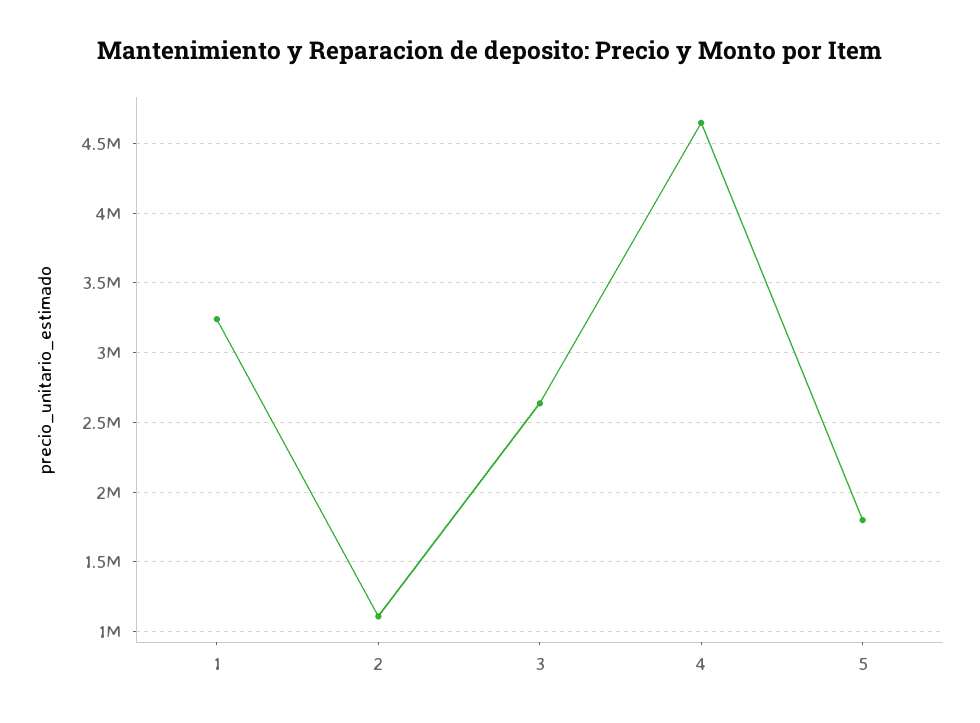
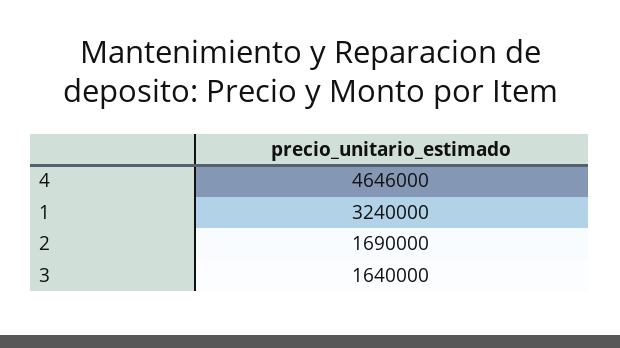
2: 1100000 -> 1690000
3: 2650000 -> 1640000
5: 1800000 -> none

